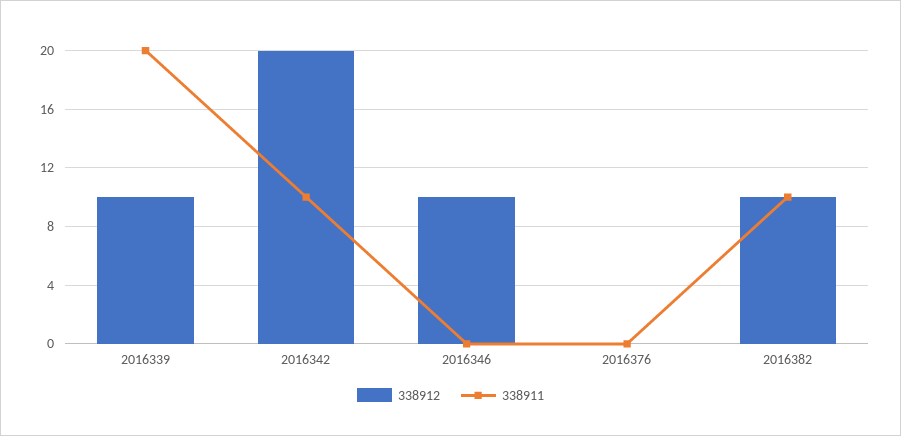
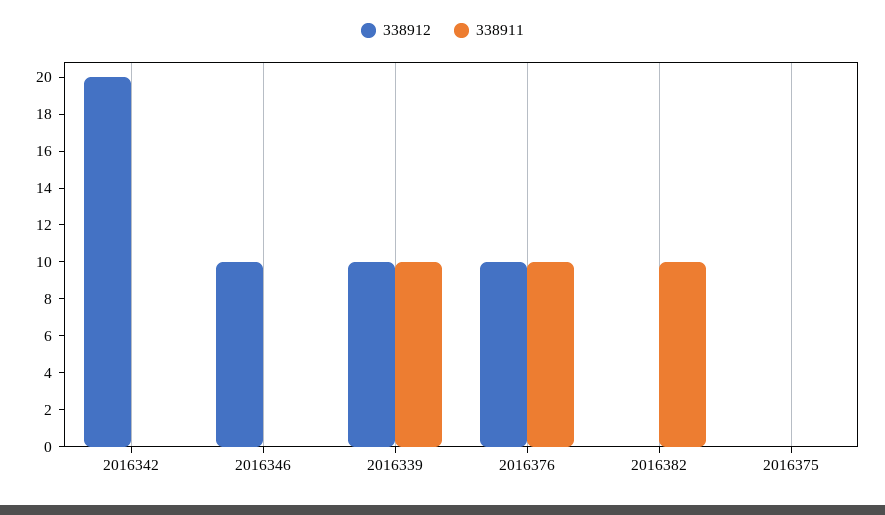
338911, 2016339: 20 -> 10
338911, 2016342: 10 -> 0
338912, 2016376: 0 -> 10
338911, 2016376: 0 -> 10
338912, 2016382: 10 -> 0
338912, 2016375: none -> 0
338911, 2016375: none -> 0

